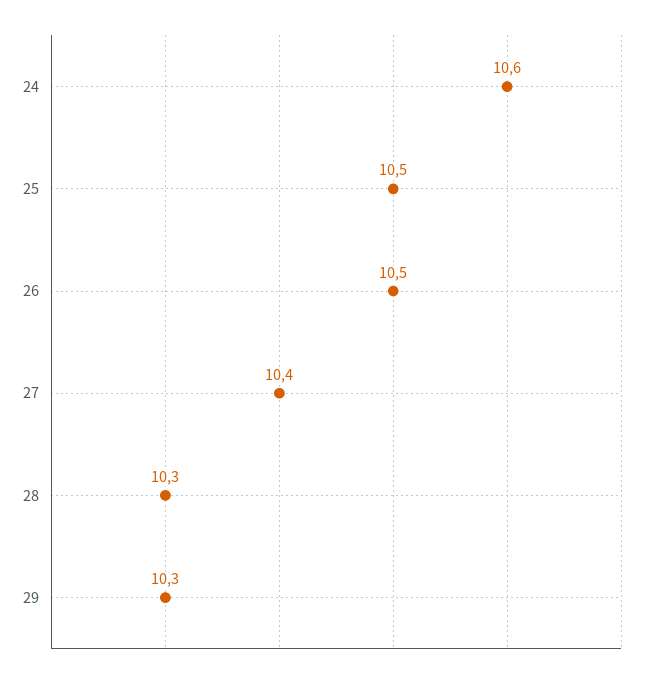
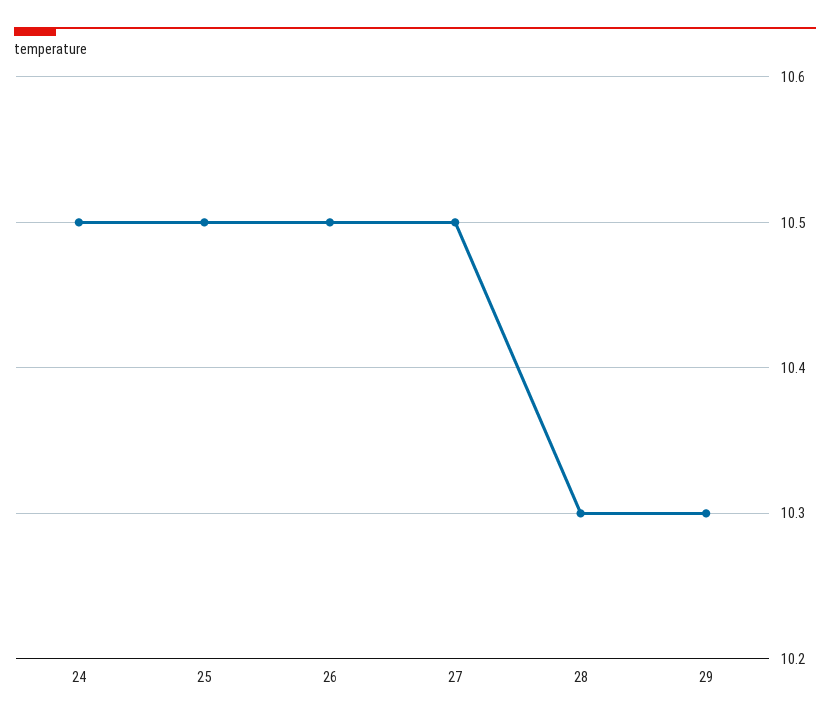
24: 10.6 -> 10.5
27: 10.4 -> 10.5

